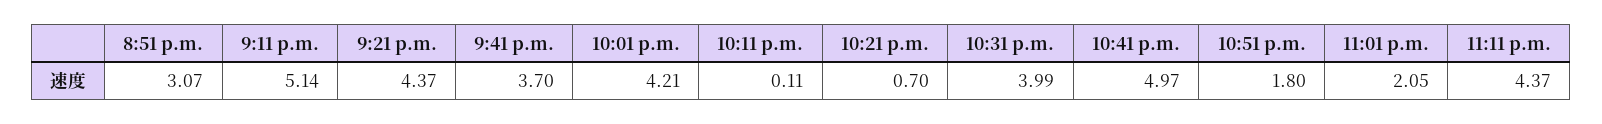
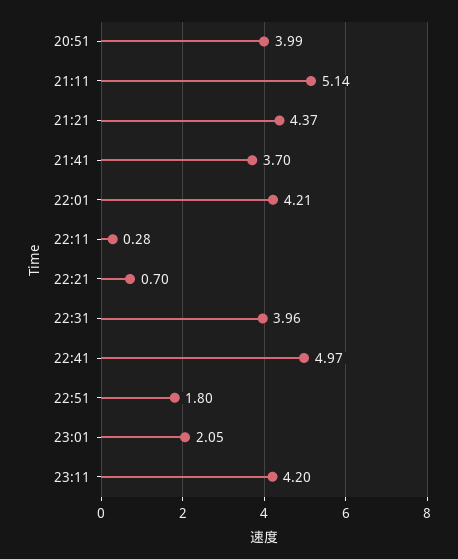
8:51 p.m.: 3.07 -> 3.99
10:11 p.m.: 0.11 -> 0.28
10:31 p.m.: 3.99 -> 3.96
11:11 p.m.: 4.37 -> 4.2

